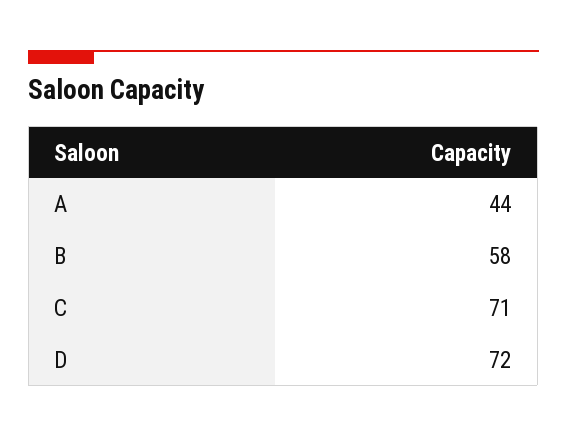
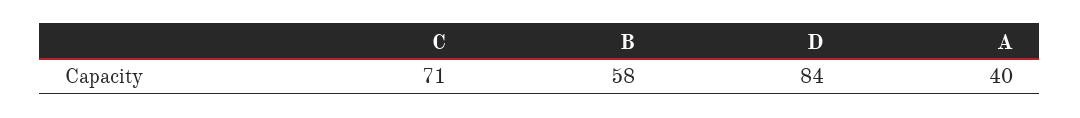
A: 44 -> 40
D: 72 -> 84

